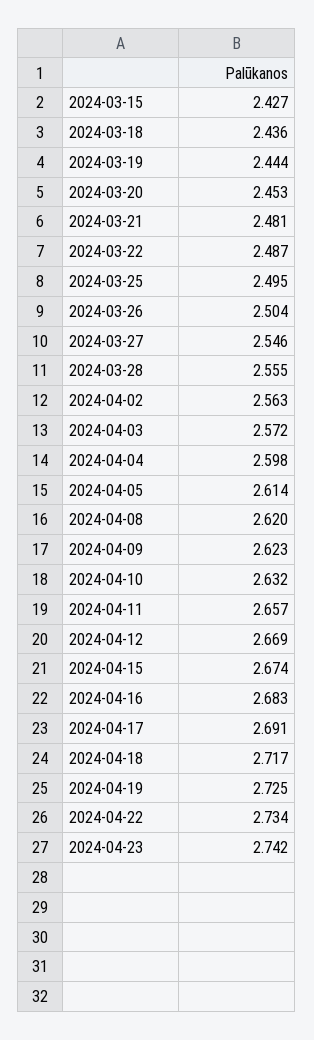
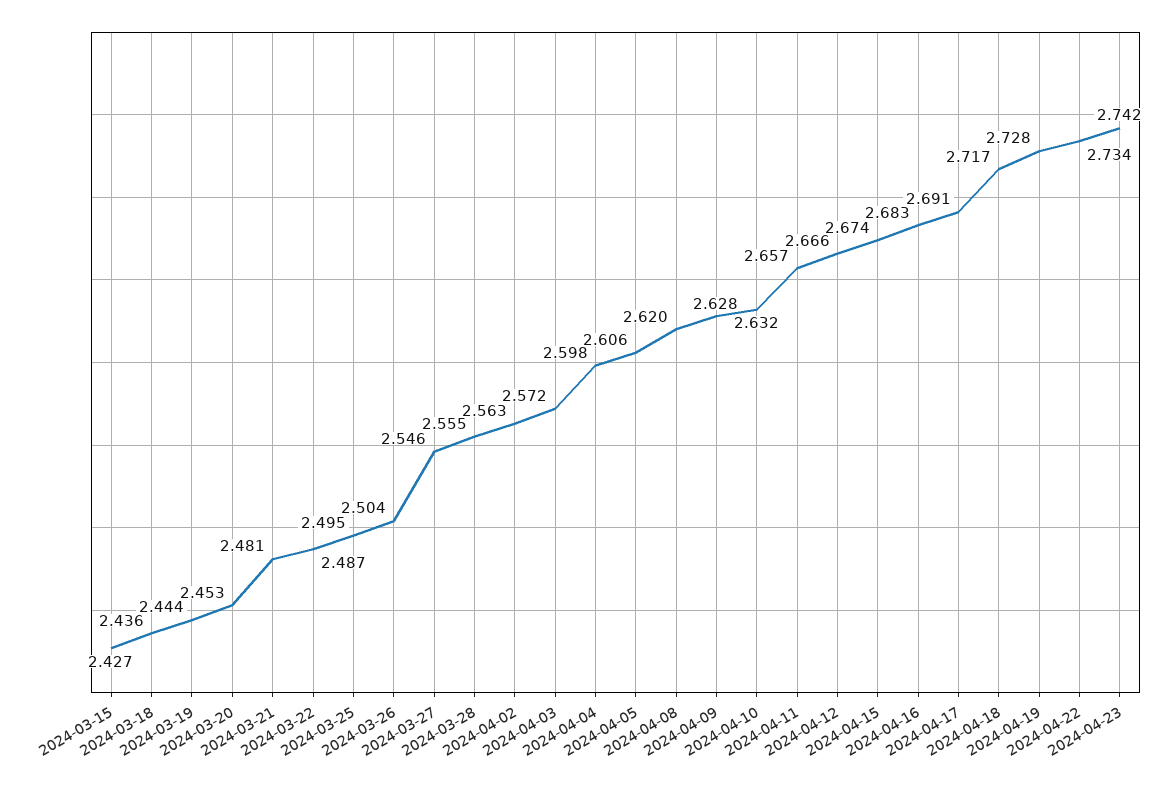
2024-04-05: 2.614 -> 2.606
2024-04-09: 2.623 -> 2.628
2024-04-12: 2.669 -> 2.666
2024-04-19: 2.725 -> 2.728

